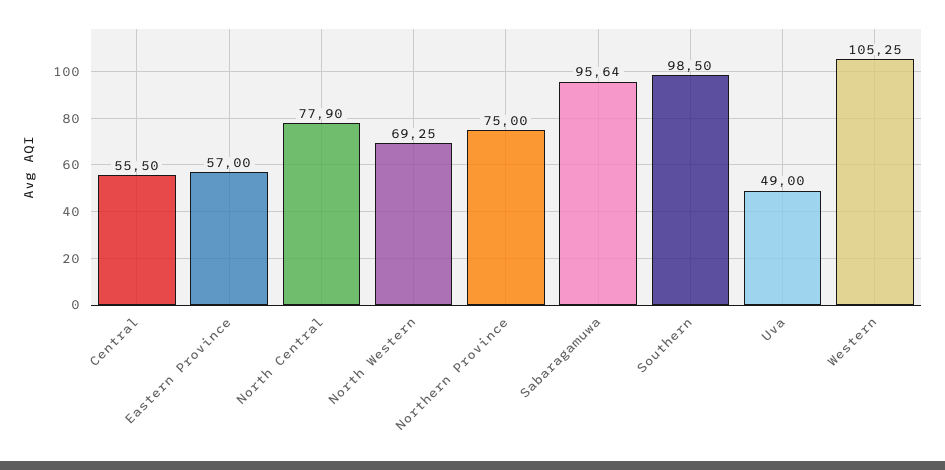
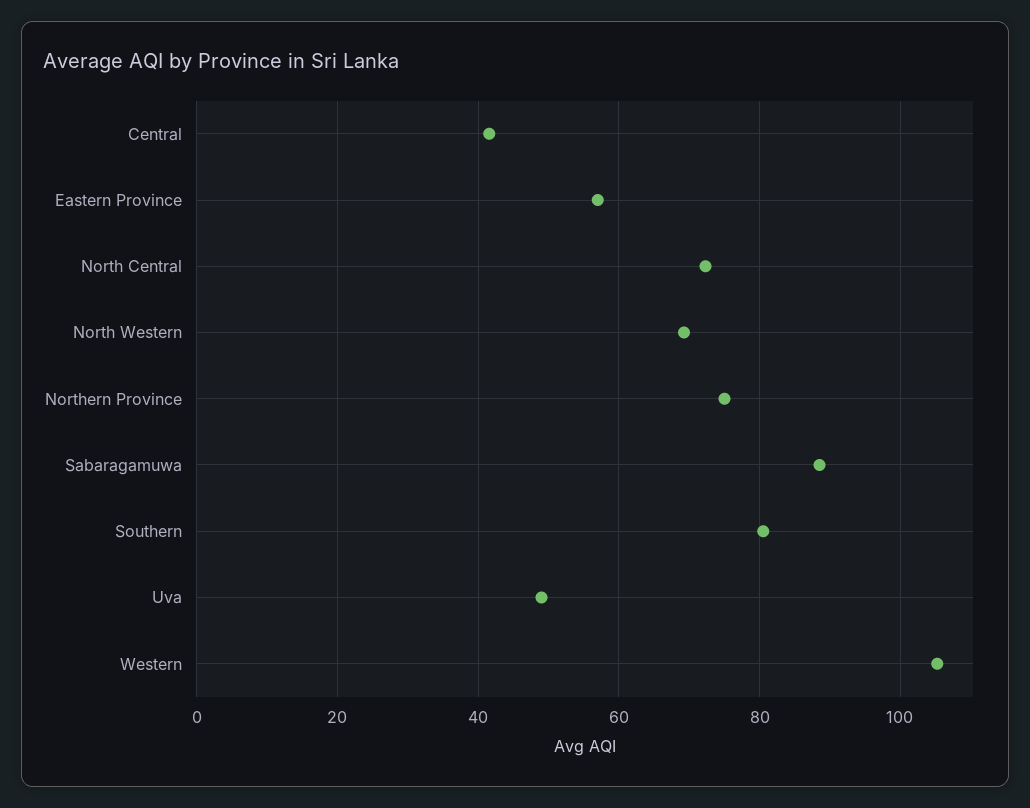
Central: 55.5 -> 42
North Central: 77.9 -> 72
Sabaragamuwa: 95.64 -> 88
Southern: 98.5 -> 80

